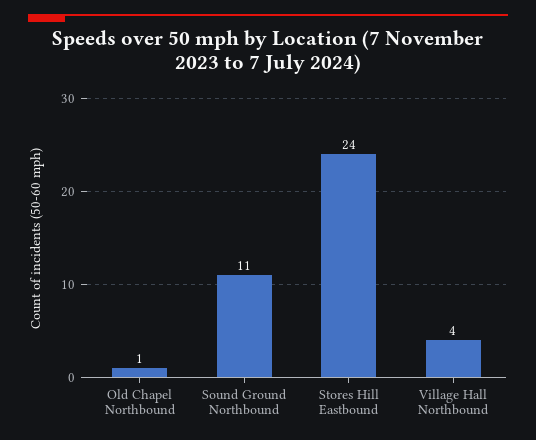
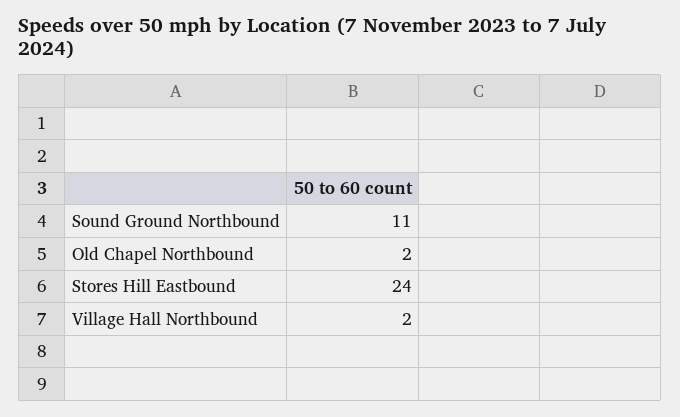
Old Chapel Northbound: 1 -> 2
Village Hall Northbound: 4 -> 2

